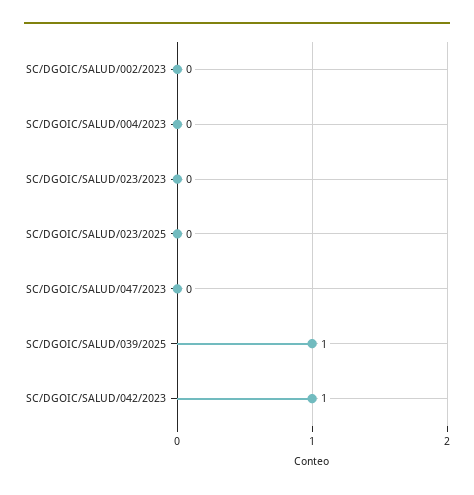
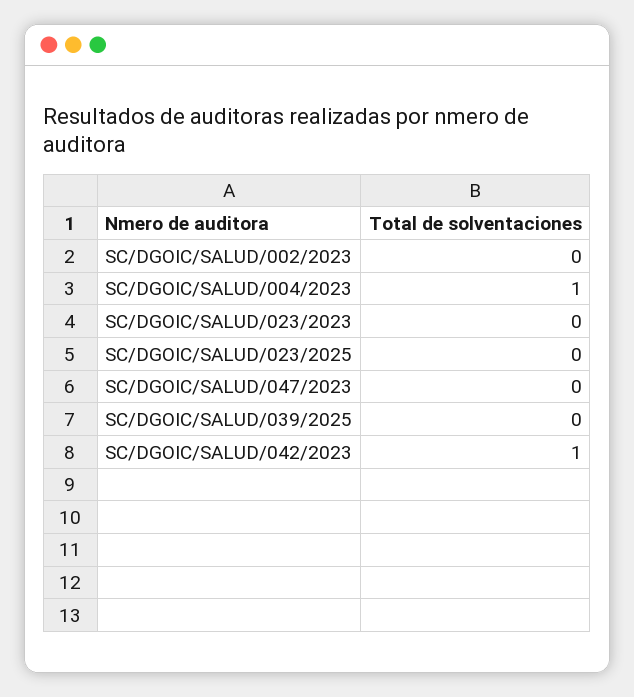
SC/DGOIC/SALUD/004/2023: 0 -> 1
SC/DGOIC/SALUD/039/2025: 1 -> 0

